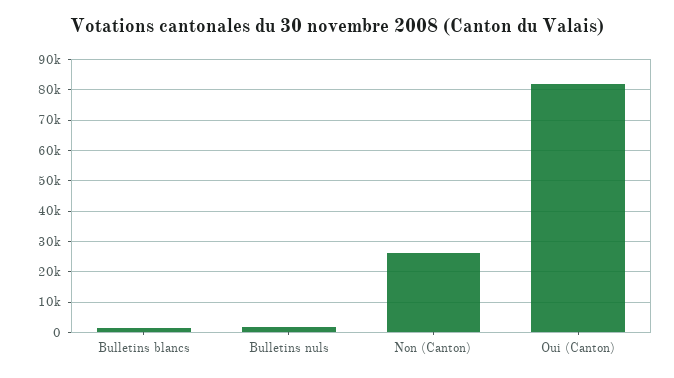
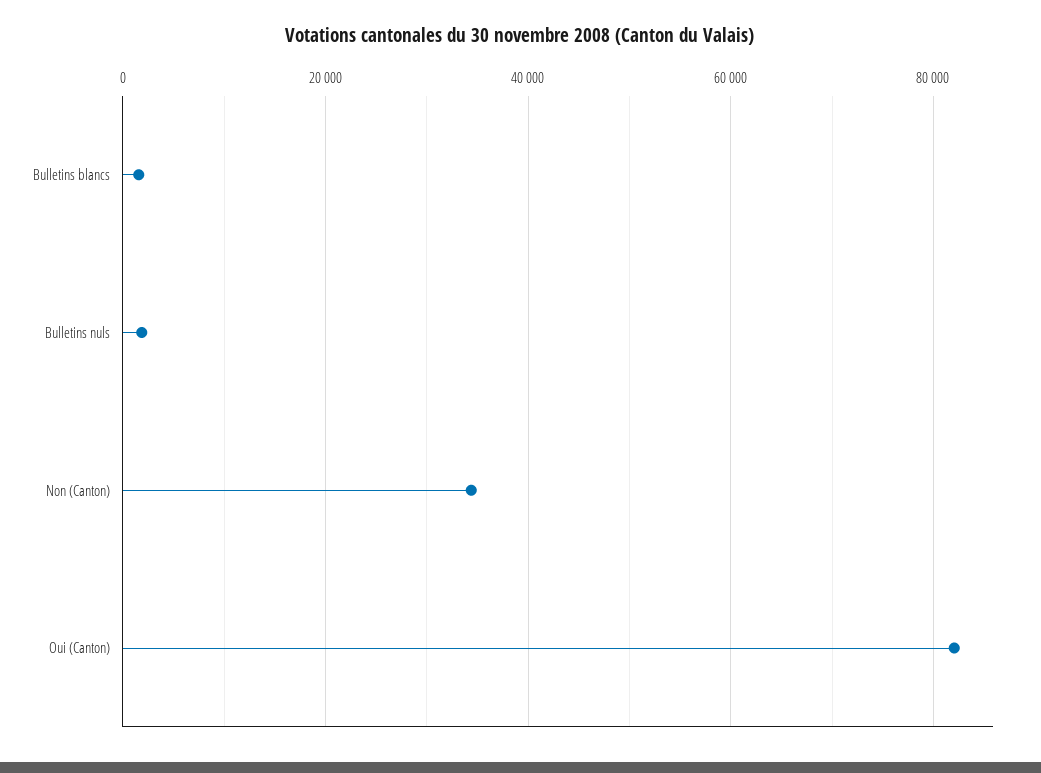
Non (Canton): 26000 -> 34000

